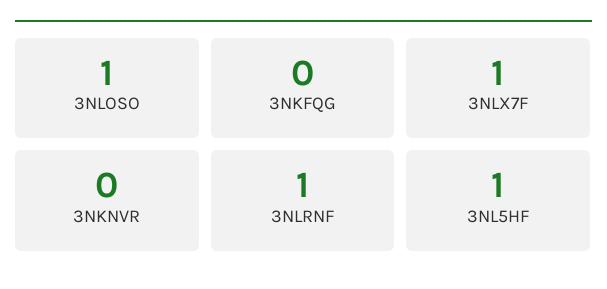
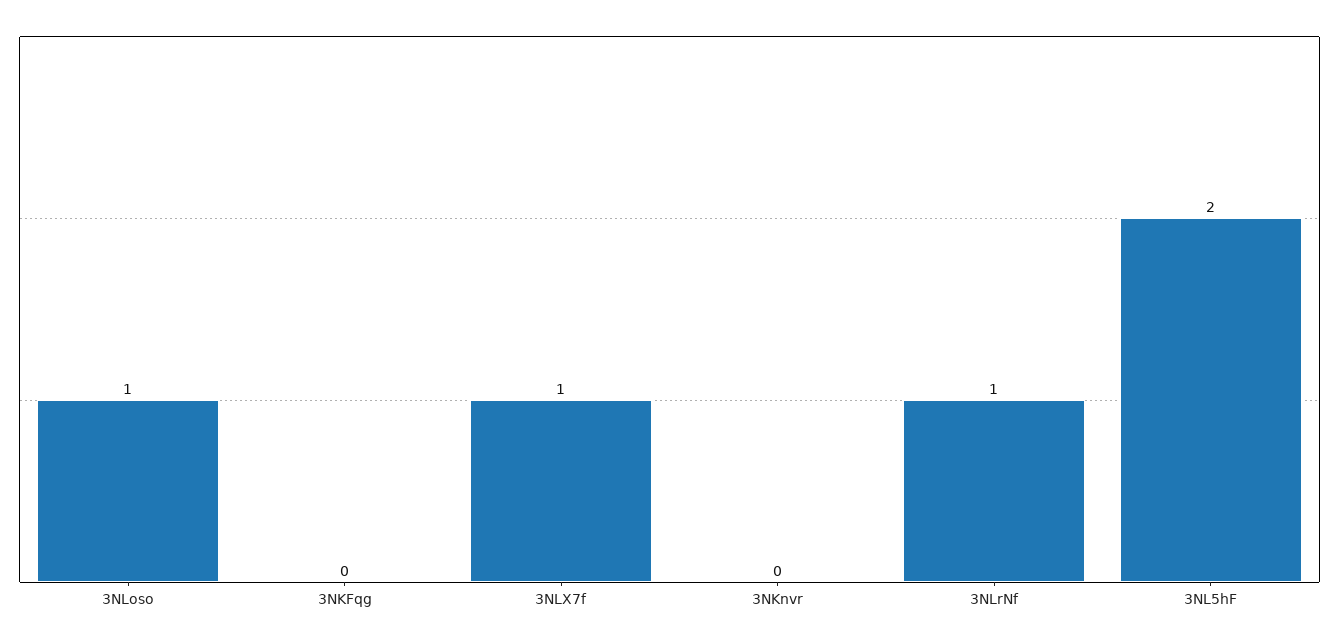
3NL5HF: 1 -> 2

